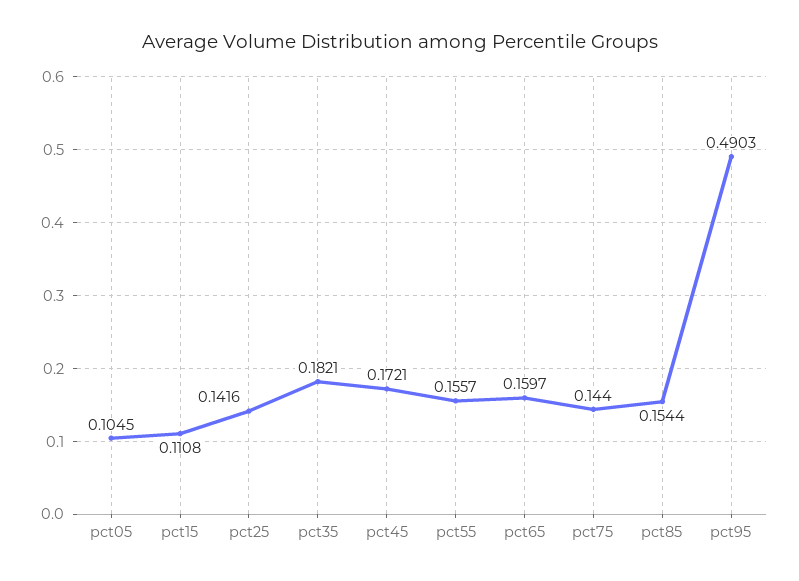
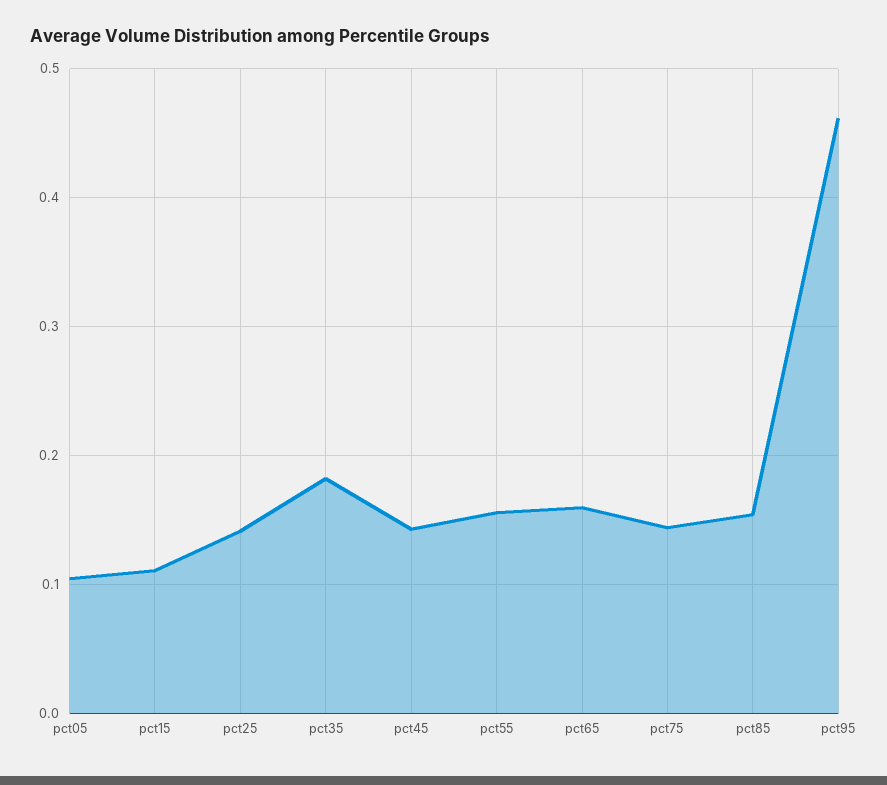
pct45: 0.1721 -> 0.14
pct95: 0.4903 -> 0.46

